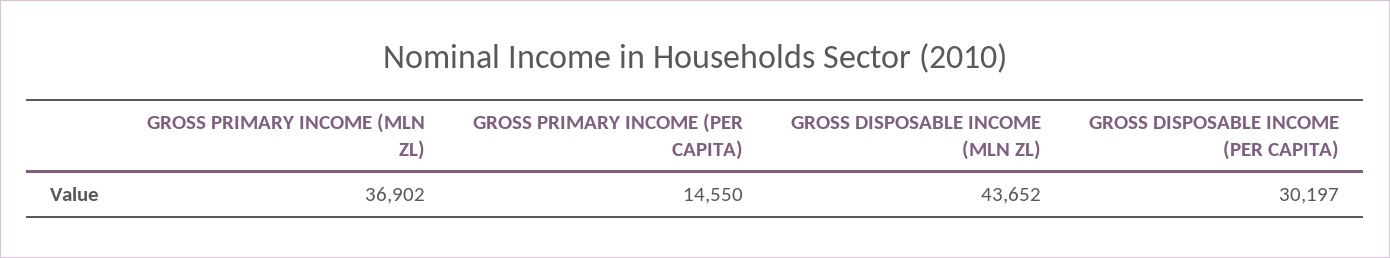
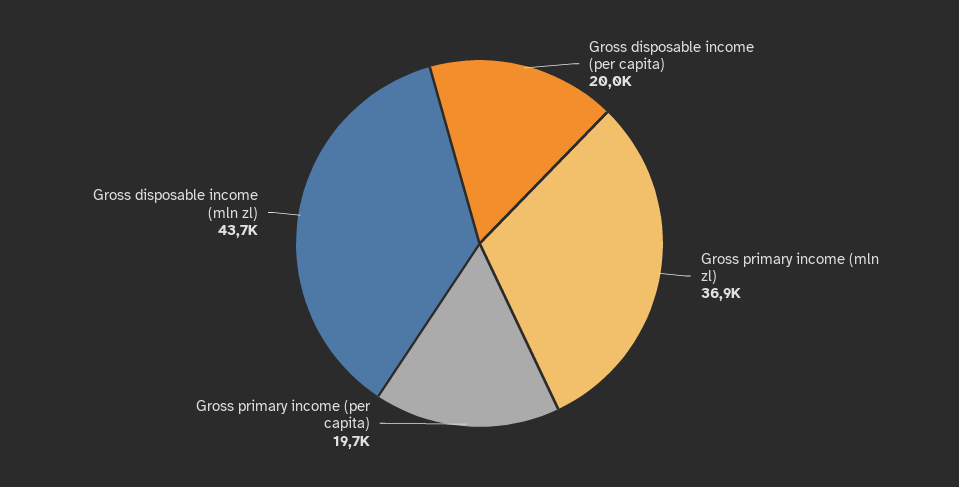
GROSS PRIMARY INCOME (PER CAPITA): 14550 -> 19700
GROSS DISPOSABLE INCOME (PER CAPITA): 30197 -> 20000

